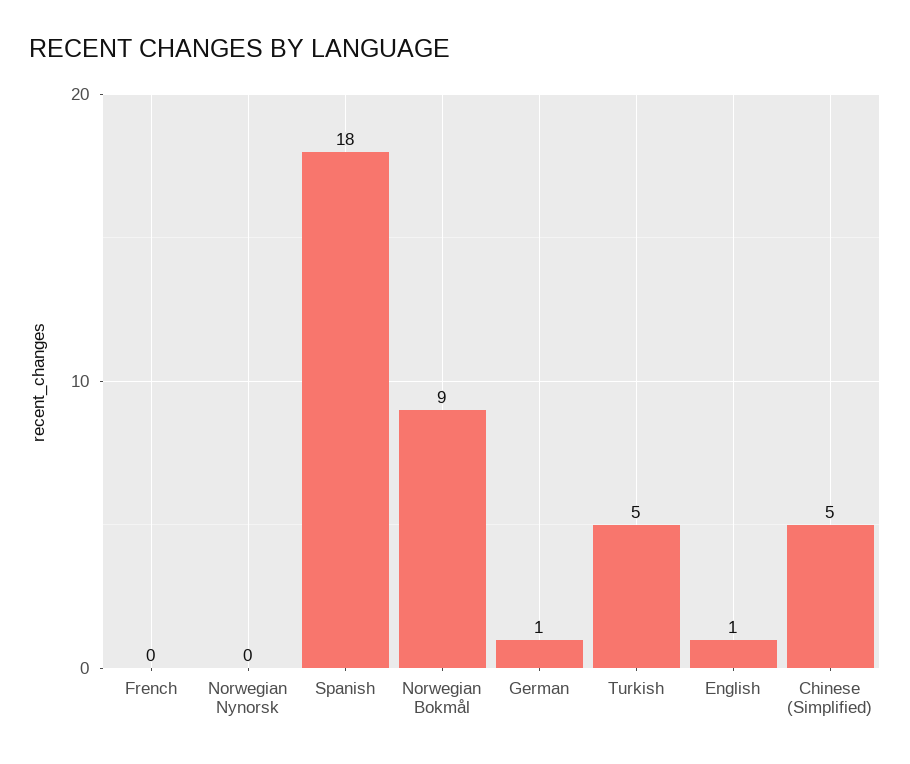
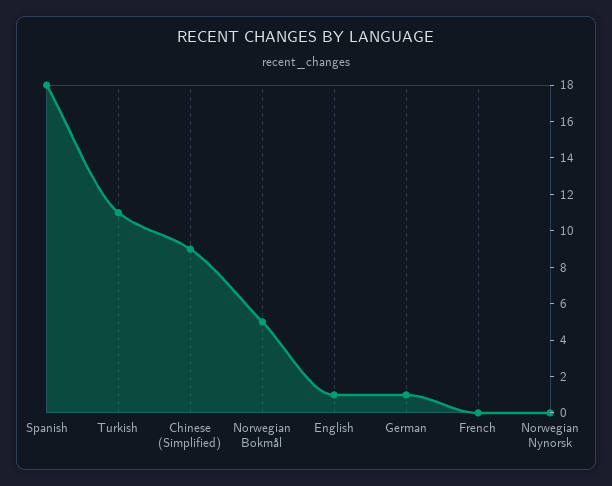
Norwegian Bokmål: 9 -> 5
Turkish: 5 -> 11
Chinese (Simplified): 5 -> 9

